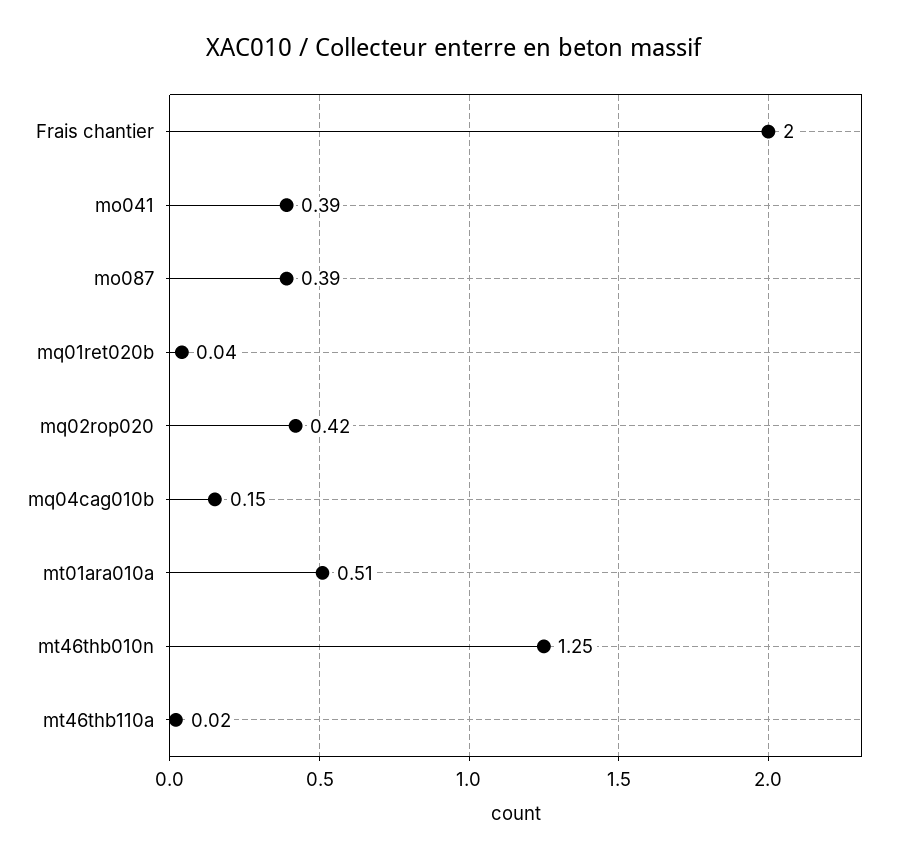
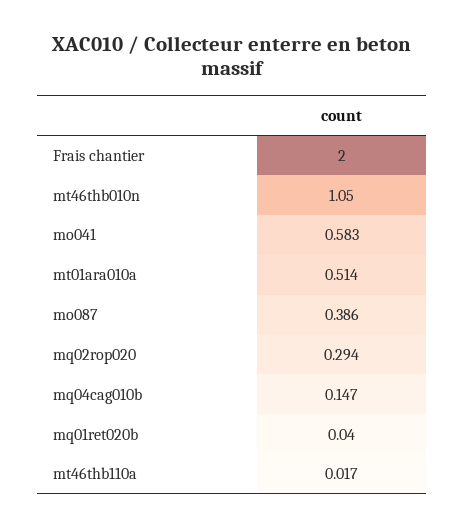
mo041: 0.39 -> 0.583
mq02rop020: 0.42 -> 0.294
mt46thb010n: 1.25 -> 1.05

